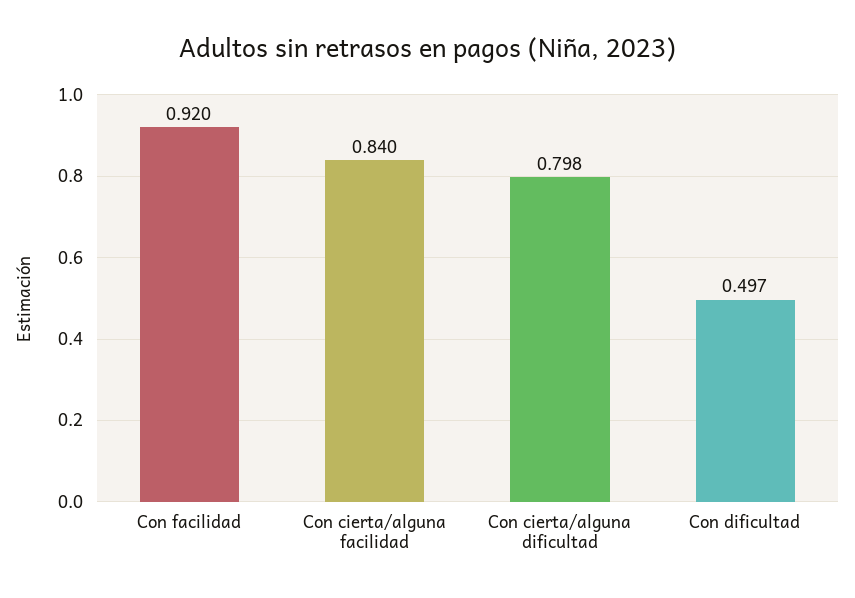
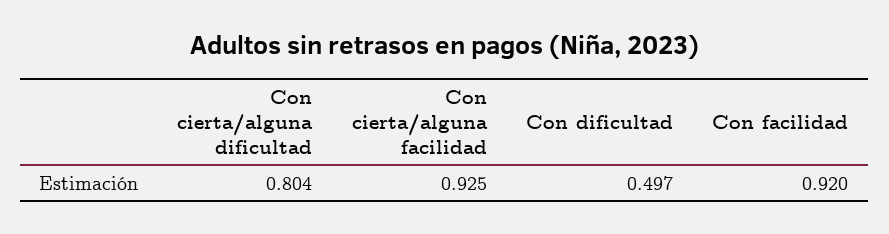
Con cierta/alguna facilidad: 0.84 -> 0.925
Con cierta/alguna dificultad: 0.798 -> 0.804

